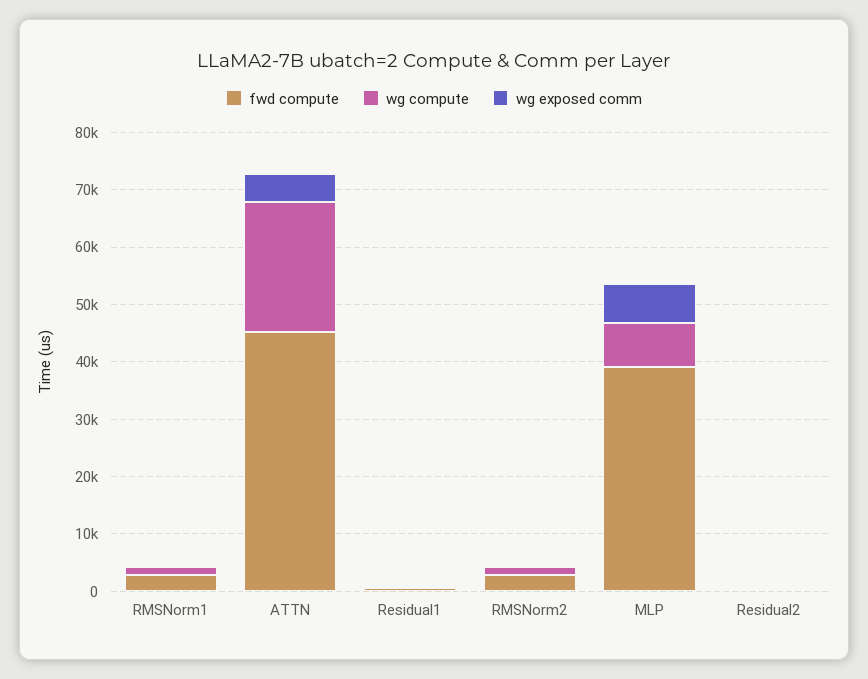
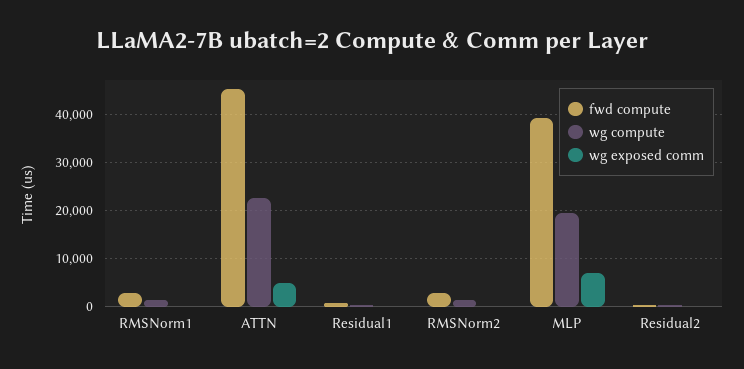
wg compute, MLP: 8000 -> 20000

